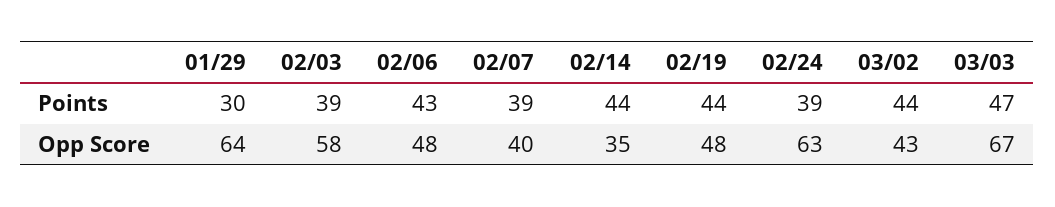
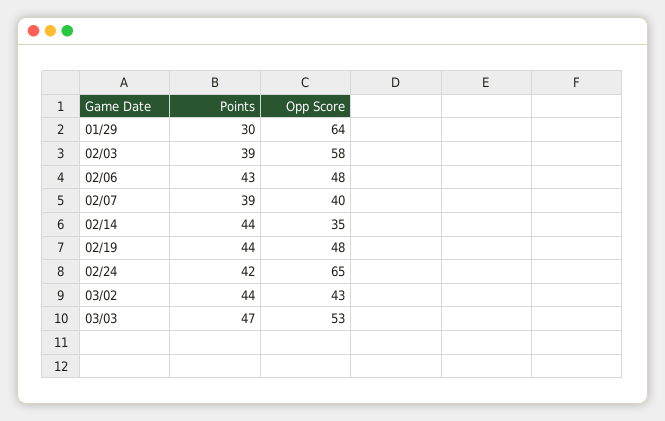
02/24, Points: 39 -> 42
02/24, Opp Score: 63 -> 65
03/03, Opp Score: 67 -> 53

